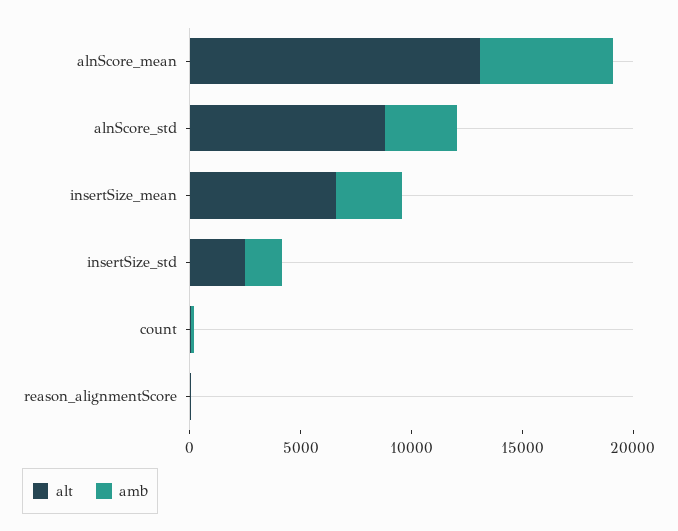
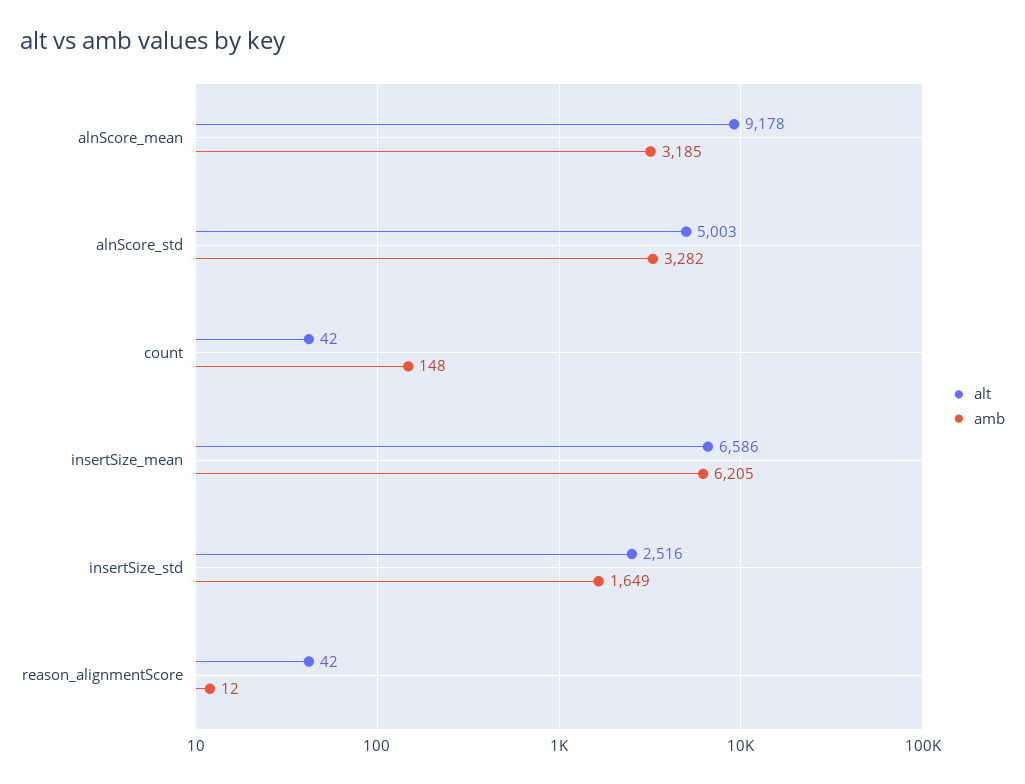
alt, alnScore_mean: 13000 -> 9178
amb, alnScore_mean: 6000 -> 3185
alt, alnScore_std: 9000 -> 5003
amb, insertSize_mean: 3000 -> 6205

